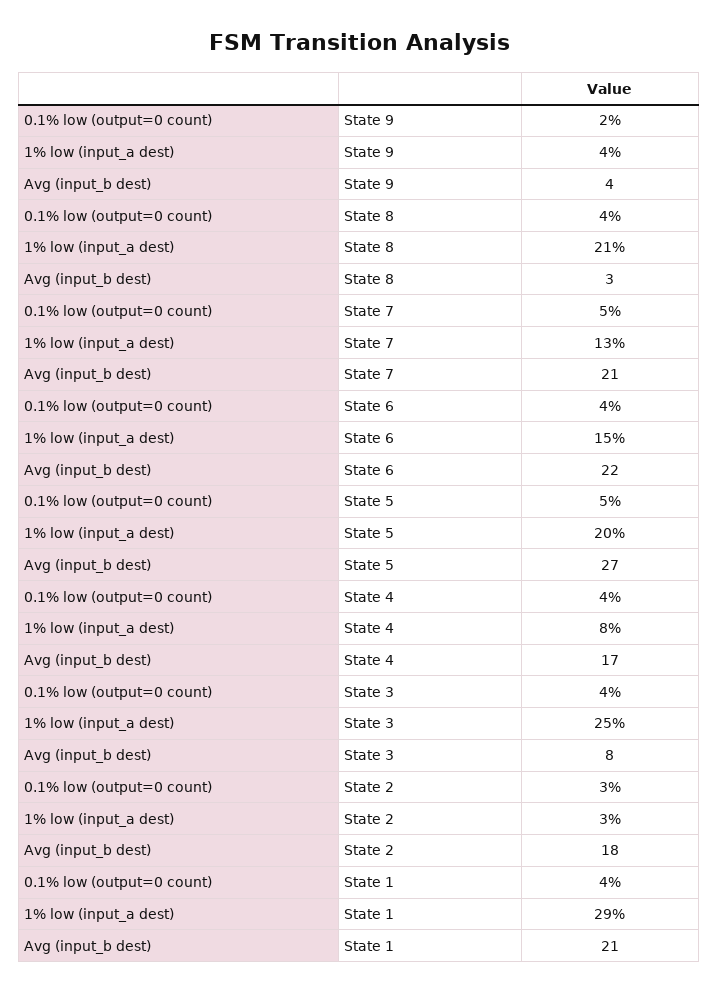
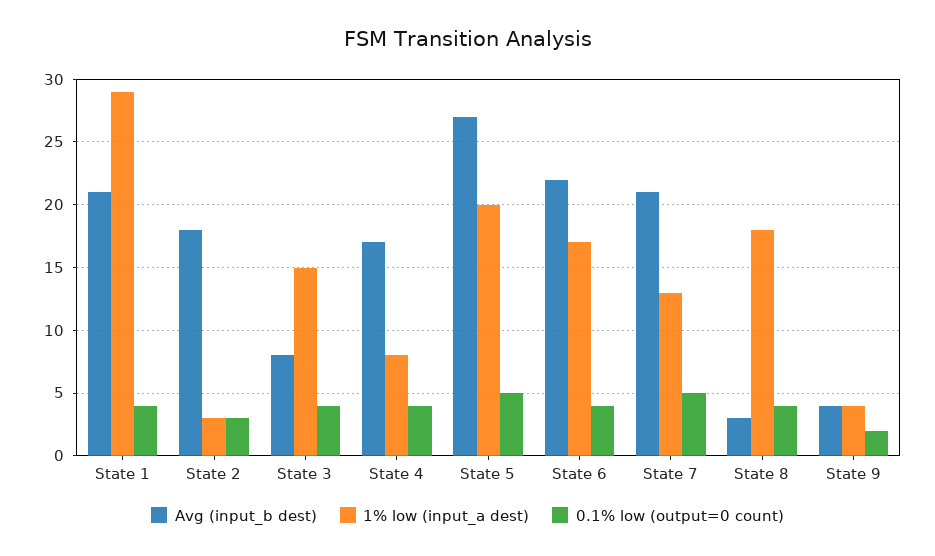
1% low (input_a dest), State 8: 21 -> 18
1% low (input_a dest), State 6: 15 -> 17
1% low (input_a dest), State 3: 25 -> 15

